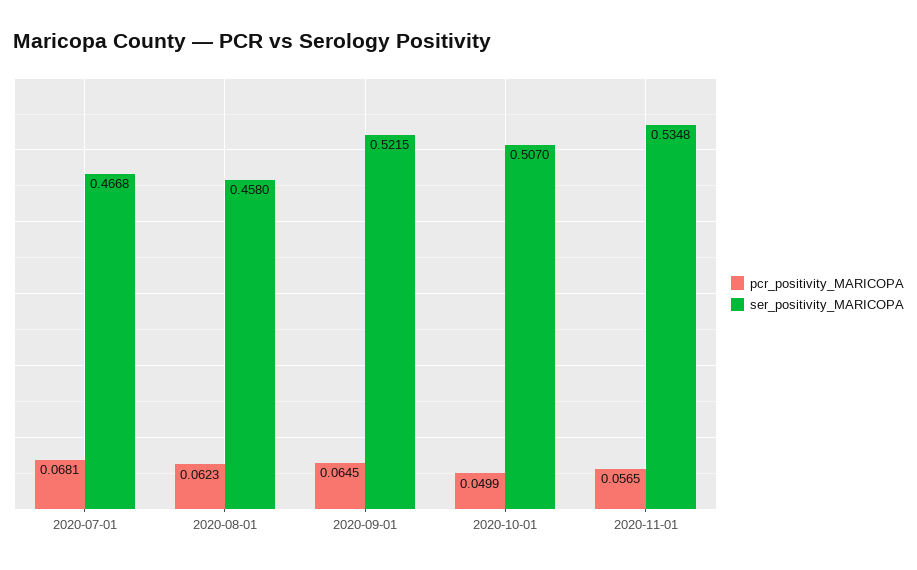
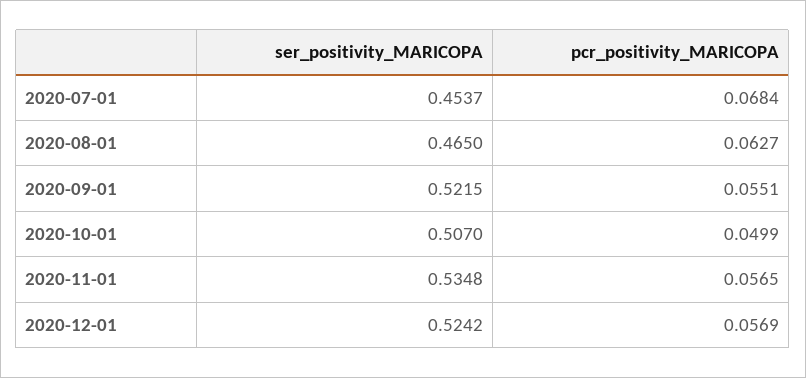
pcr_positivity_MARICOPA, 2020-07-01: 0.0681 -> 0.0684
ser_positivity_MARICOPA, 2020-07-01: 0.4668 -> 0.4537
pcr_positivity_MARICOPA, 2020-08-01: 0.0623 -> 0.0627
ser_positivity_MARICOPA, 2020-08-01: 0.458 -> 0.465
pcr_positivity_MARICOPA, 2020-09-01: 0.0645 -> 0.0551
ser_positivity_MARICOPA, 2020-12-01: none -> 0.5242
pcr_positivity_MARICOPA, 2020-12-01: none -> 0.0569

